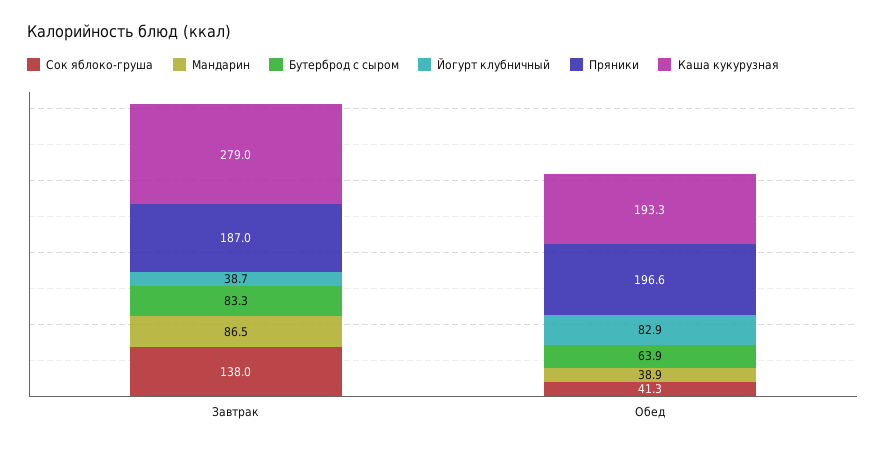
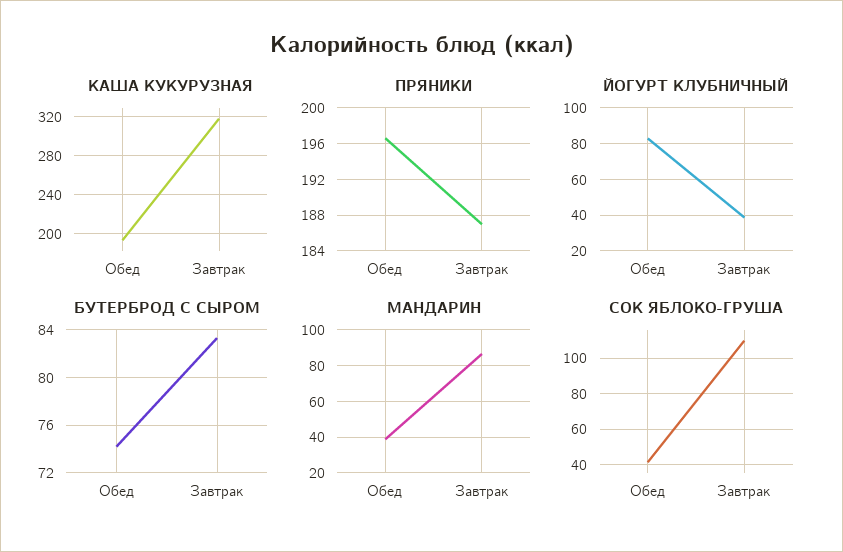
Сок яблоко-груша, Завтрак: 138 -> 110
Каша кукурузная, Завтрак: 279 -> 320
Бутерброд с сыром, Обед: 63.9 -> 74

